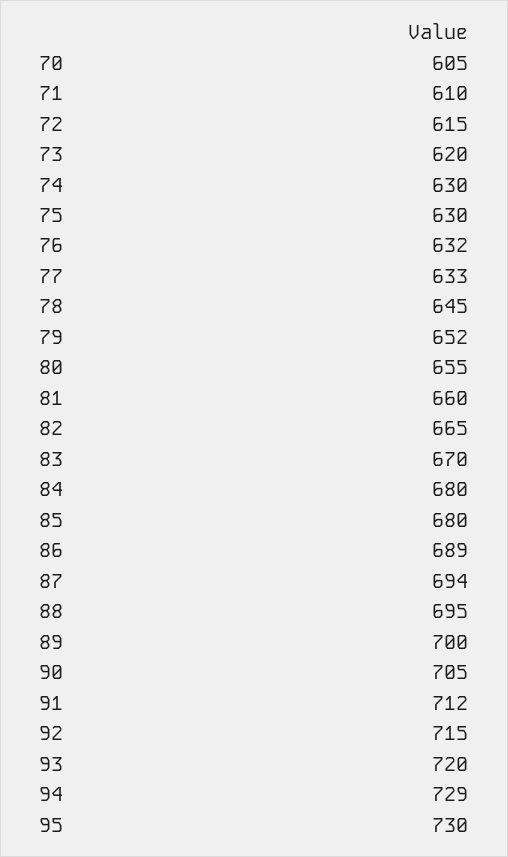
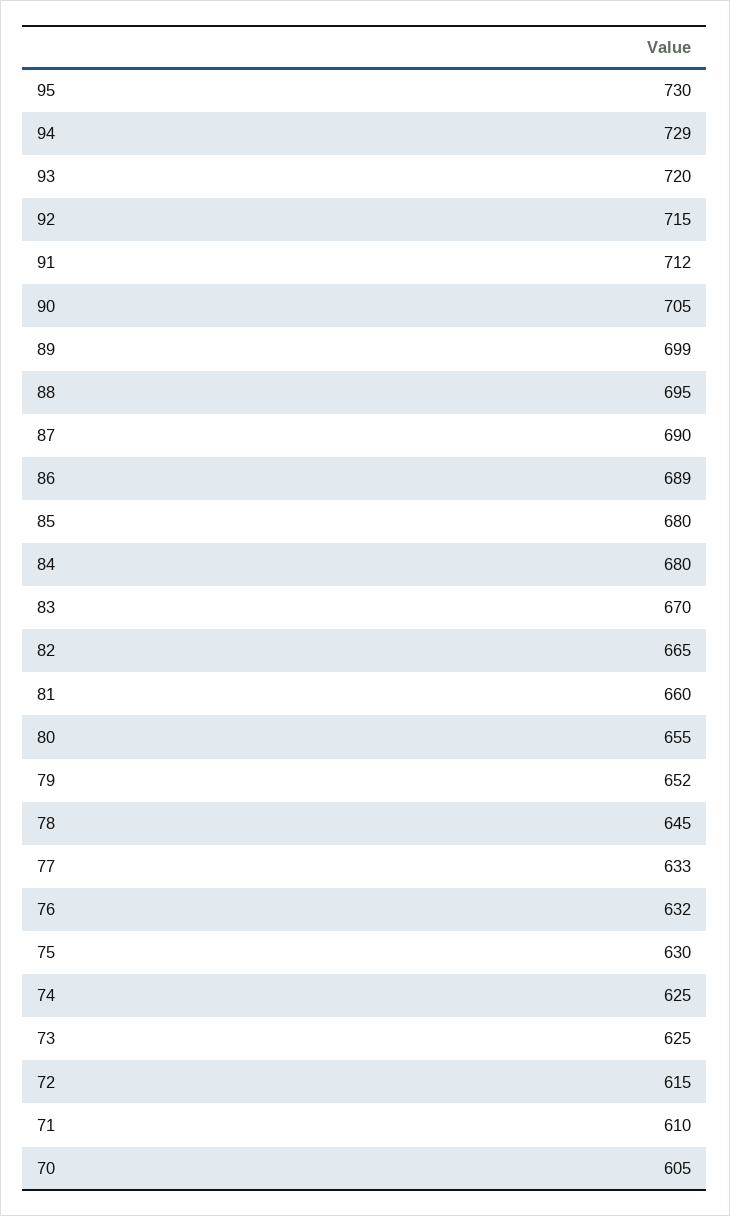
73: 620 -> 625
74: 630 -> 625
87: 694 -> 690
89: 700 -> 699

